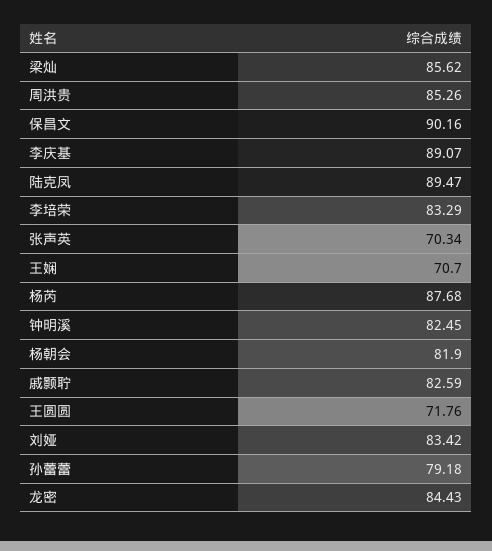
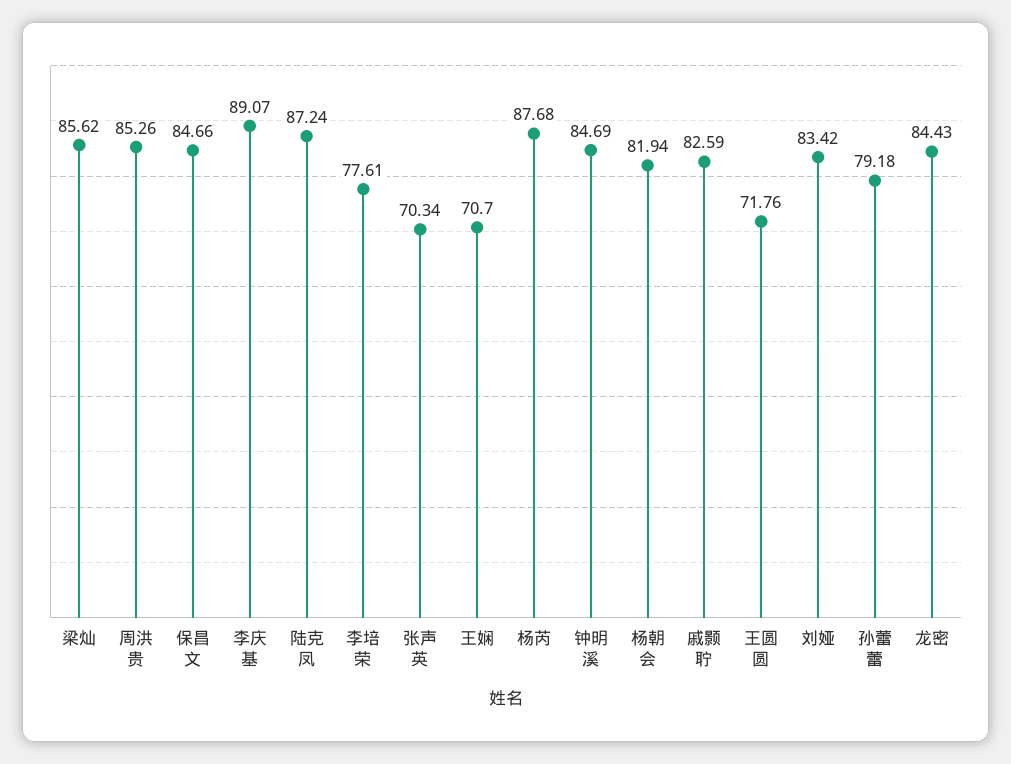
保昌文: 90.16 -> 84.66
陆克凤: 89.47 -> 87.24
李培荣: 83.29 -> 77.61
钟明溪: 82.45 -> 84.69
杨朝会: 81.9 -> 81.94

